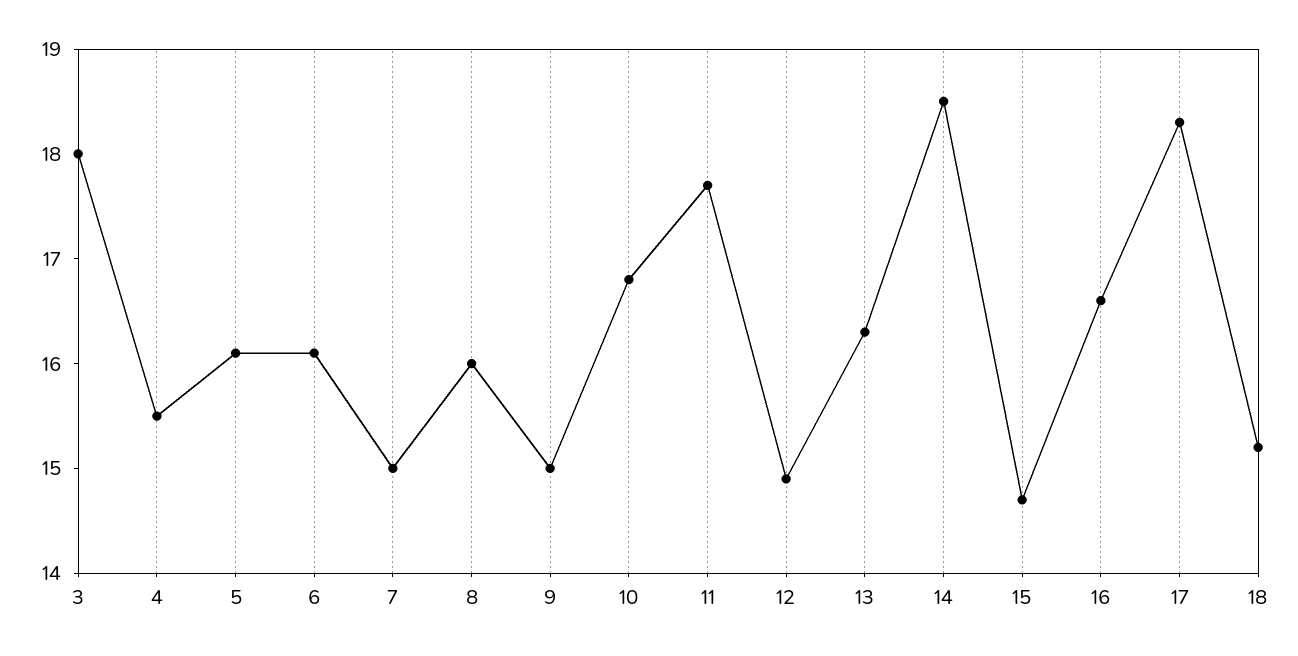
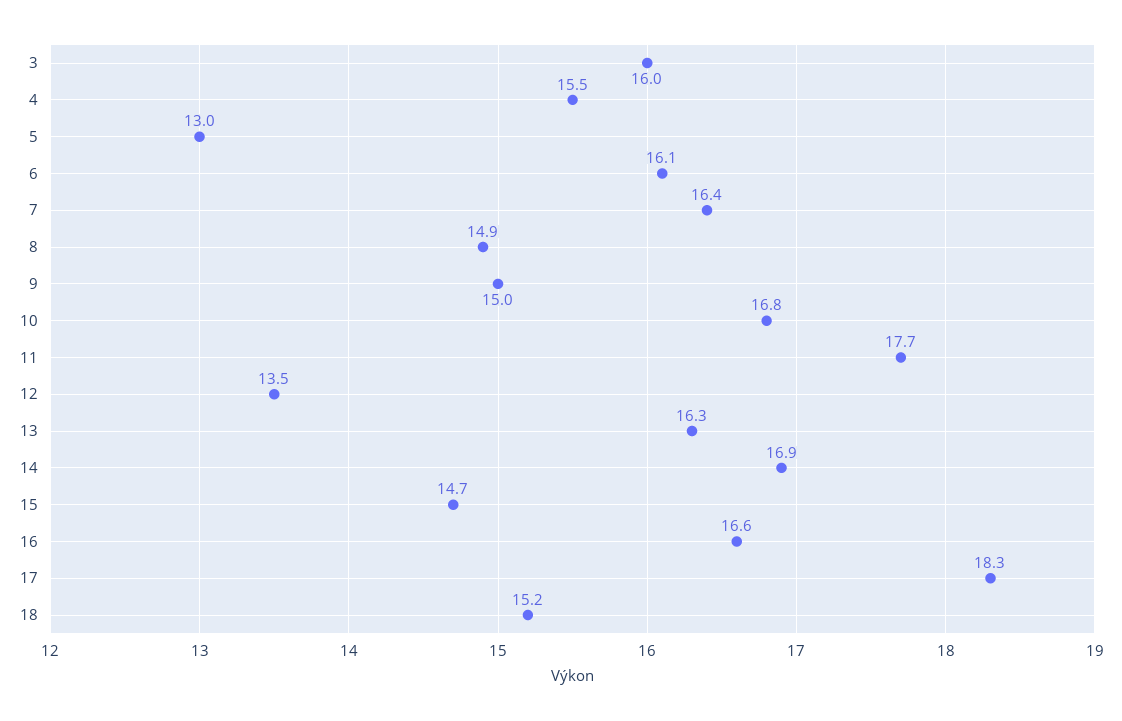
3: 18 -> 16
5: 16.1 -> 13
7: 15 -> 16.4
8: 16 -> 14.9
12: 14.9 -> 13.5
14: 18.5 -> 16.9

